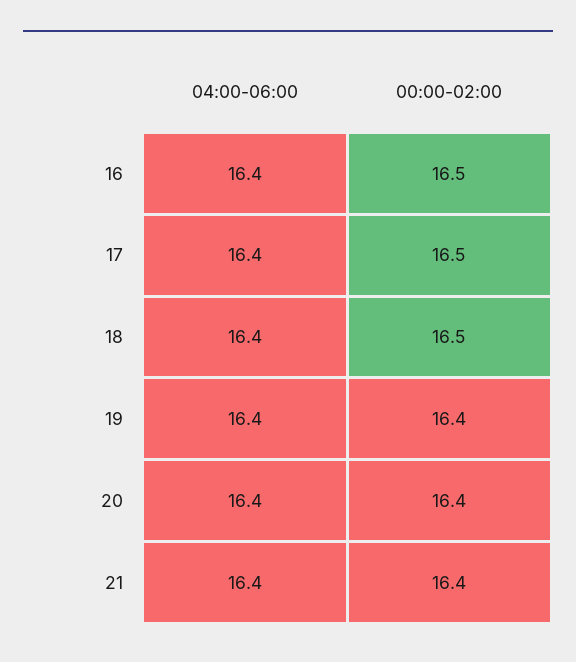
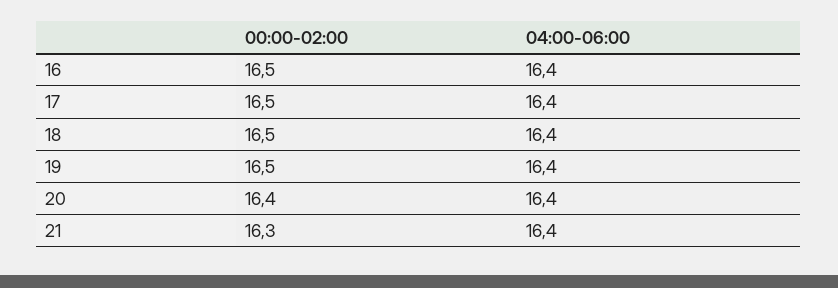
00:00-02:00, 19: 16.4 -> 16.5
00:00-02:00, 21: 16.4 -> 16.3

